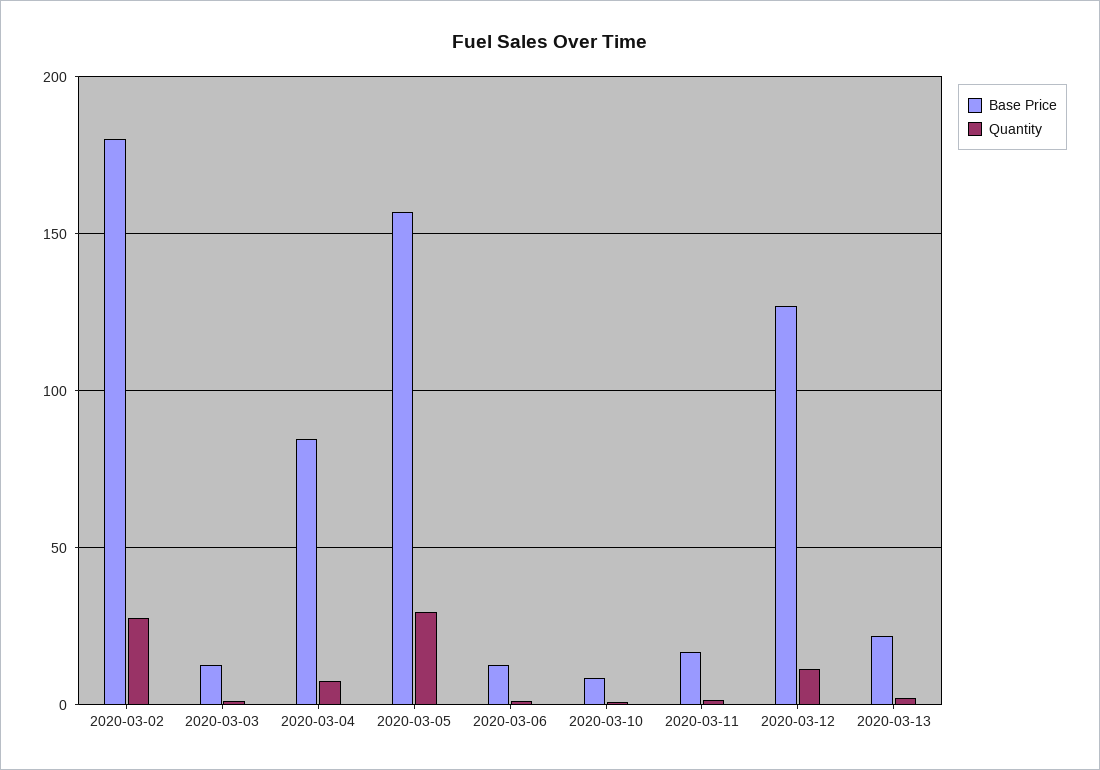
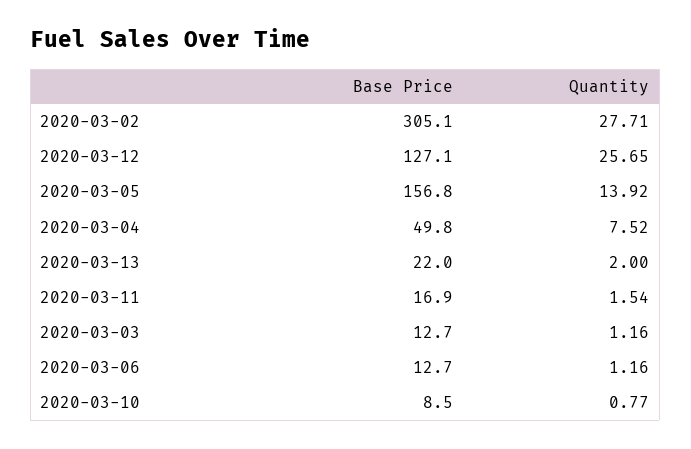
Base Price, 2020-03-02: 180 -> 305.1
Base Price, 2020-03-04: 85 -> 49.8
Quantity, 2020-03-05: 30 -> 13.92
Quantity, 2020-03-12: 10 -> 25.65

